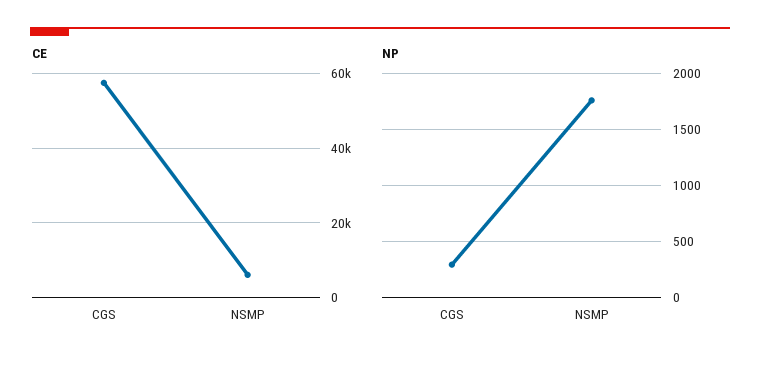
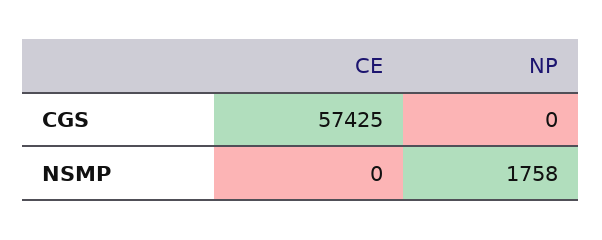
CE, NSMP: 6000 -> 0
NP, CGS: 300 -> 0

